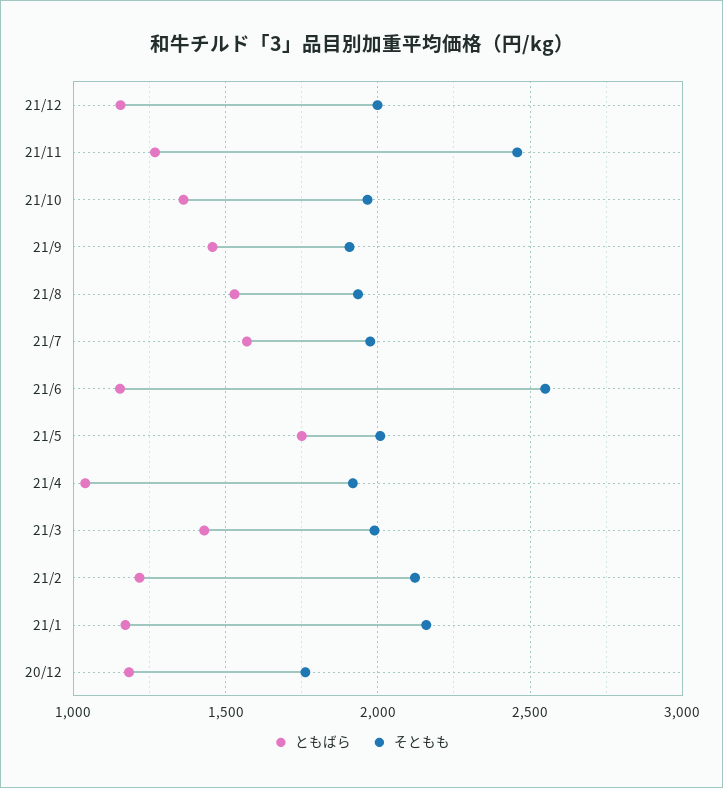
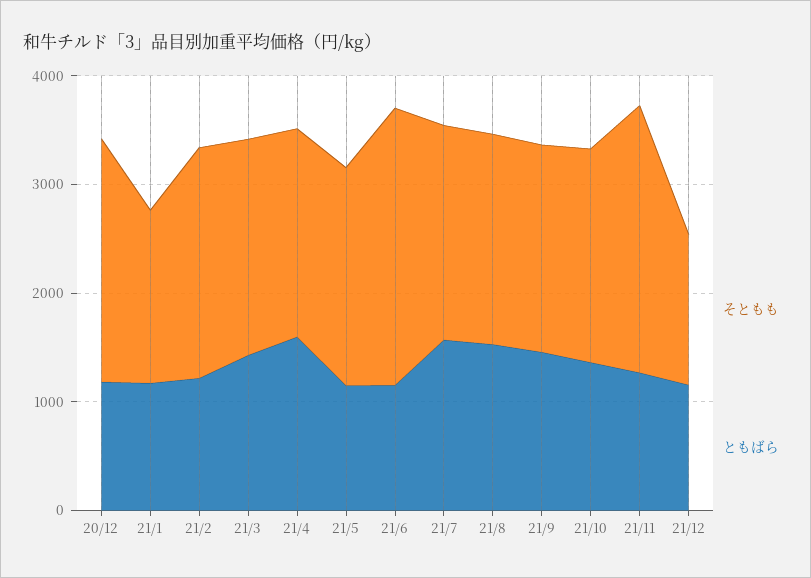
そともも, 21/12: 2000 -> 1400
ともばら, 21/5: 1750 -> 1200
ともばら, 21/4: 1050 -> 1600
そともも, 21/1: 2150 -> 1600
そともも, 20/12: 1750 -> 2200

